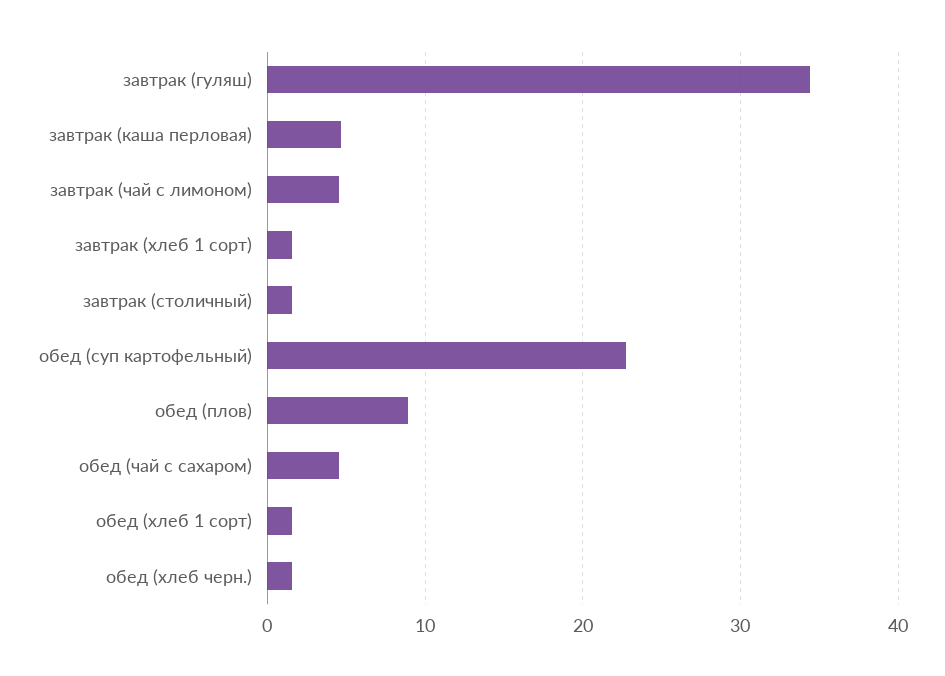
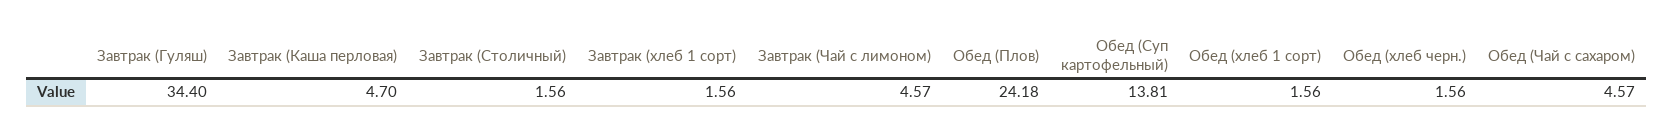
обед (суп картофельный): 23 -> 13.81
обед (плов): 9 -> 24.18

